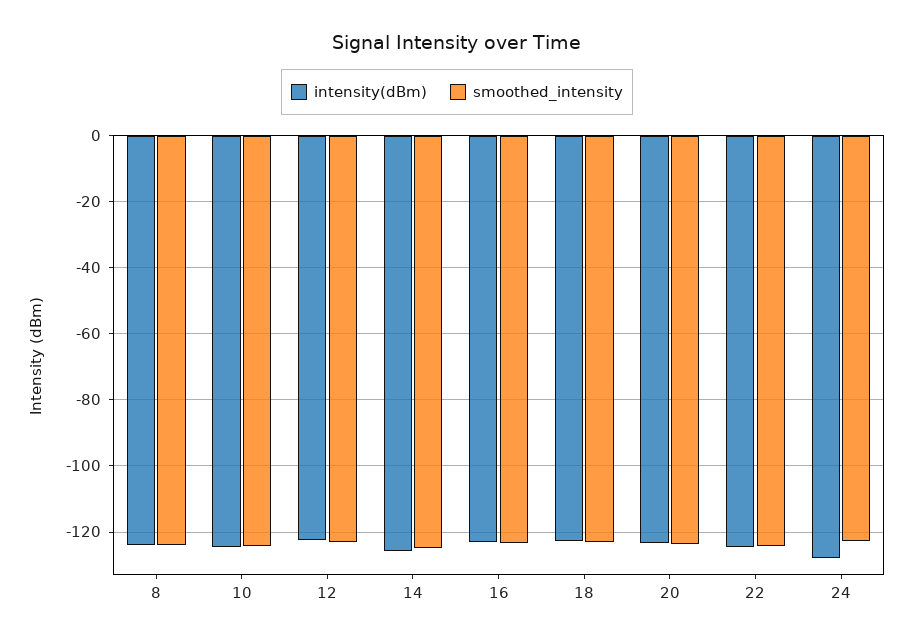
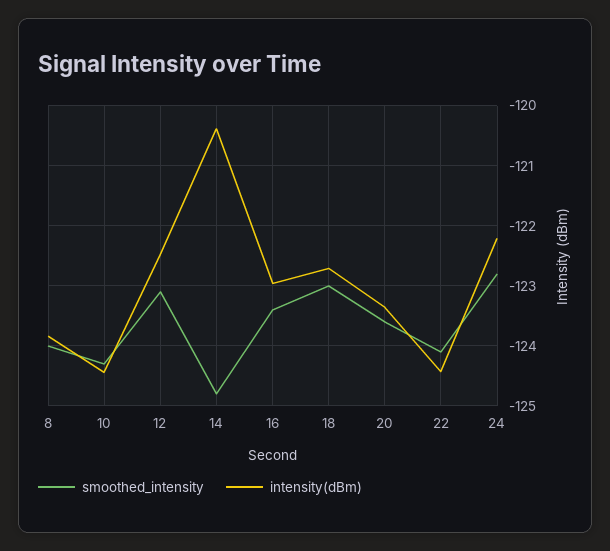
intensity(dBm), 14: -126 -> -120.4
intensity(dBm), 24: -128 -> -122.2

